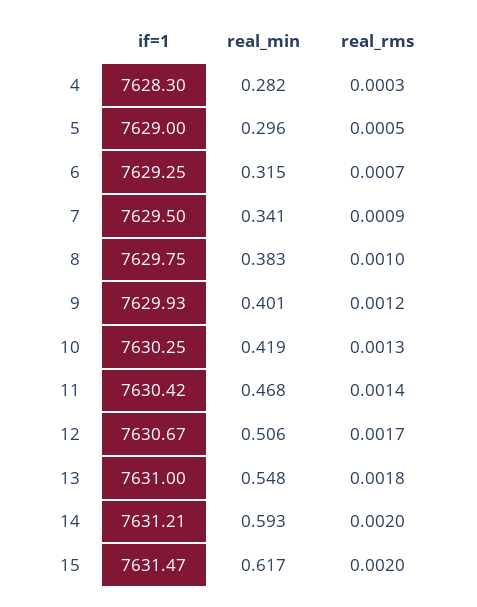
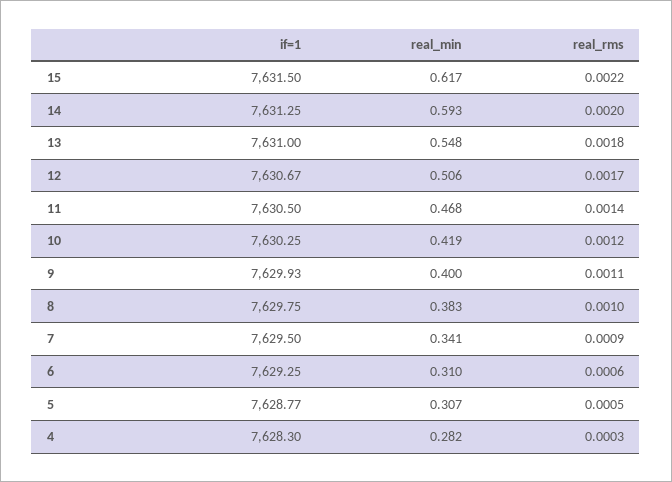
if=1, 5: 7629 -> 7628.77
real_min, 5: 0.296 -> 0.307
real_min, 6: 0.315 -> 0.31
real_rms, 6: 0.0007 -> 0.0006
real_min, 9: 0.401 -> 0.4
real_rms, 9: 0.0012 -> 0.0011
real_rms, 10: 0.0013 -> 0.0012
if=1, 11: 7630.42 -> 7630.5
if=1, 14: 7631.21 -> 7631.25
if=1, 15: 7631.47 -> 7631.5
real_rms, 15: 0.002 -> 0.0022

